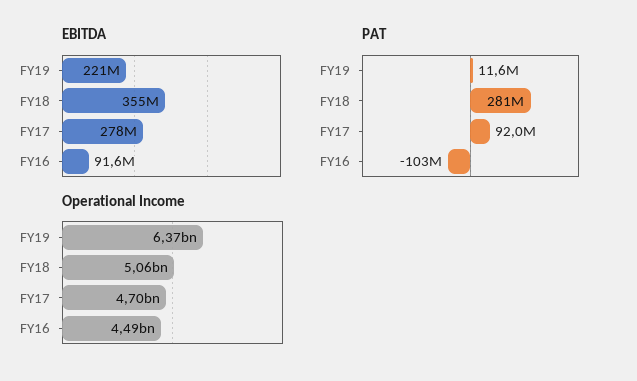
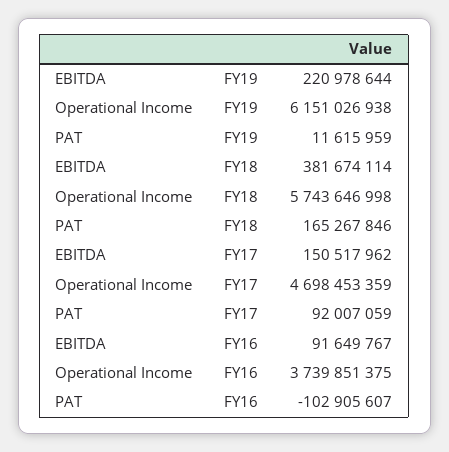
EBITDA, FY18: 355000000 -> 381674114
EBITDA, FY17: 278000000 -> 150517962
PAT, FY18: 281000000 -> 165267846
Operational Income, FY19: 6370000000 -> 6151026938
Operational Income, FY18: 5060000000 -> 5743646998
Operational Income, FY16: 4490000000 -> 3739851375

